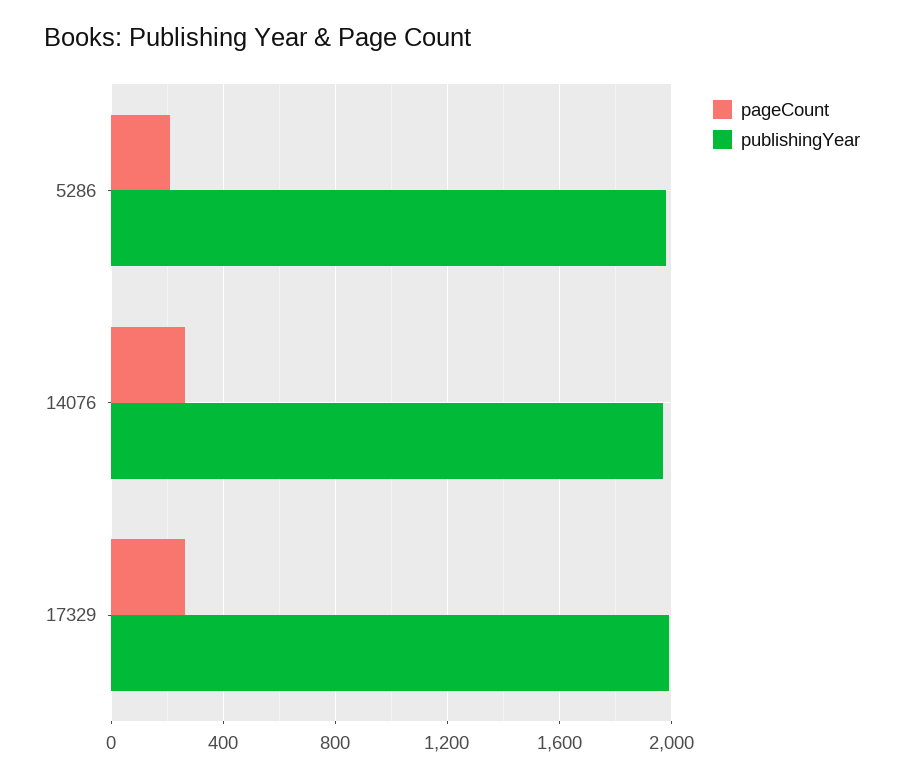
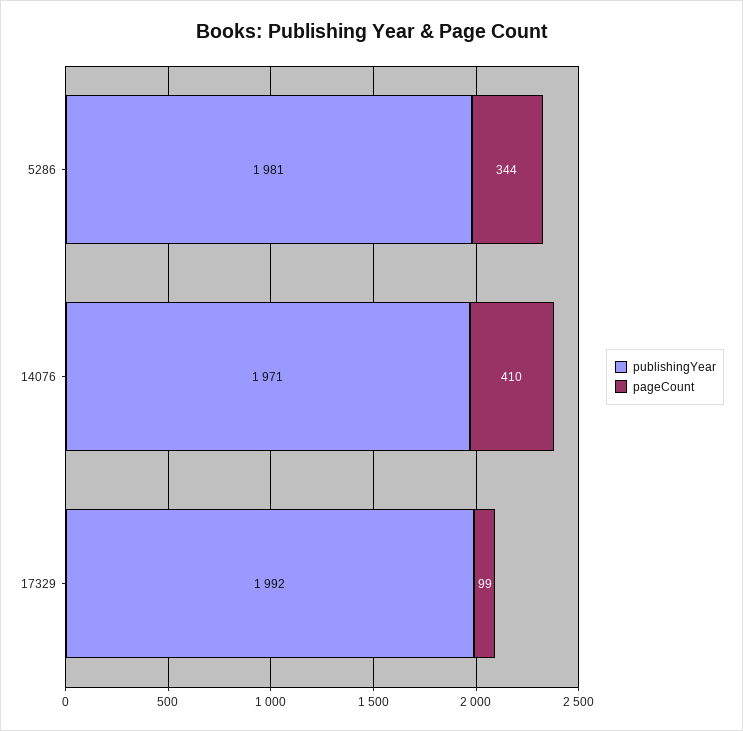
pageCount, 5286: 200 -> 344
pageCount, 14076: 250 -> 410
pageCount, 17329: 250 -> 99

